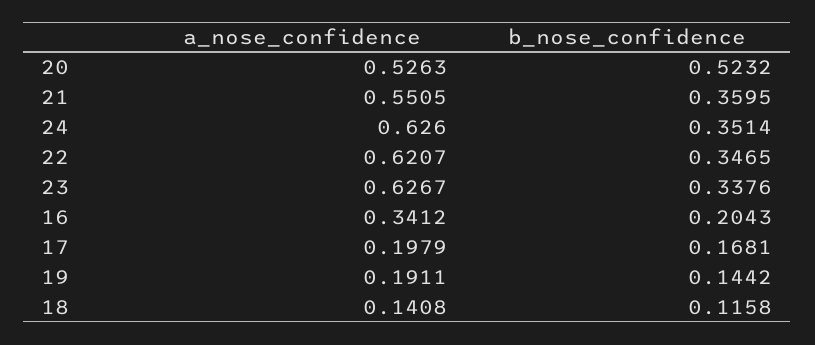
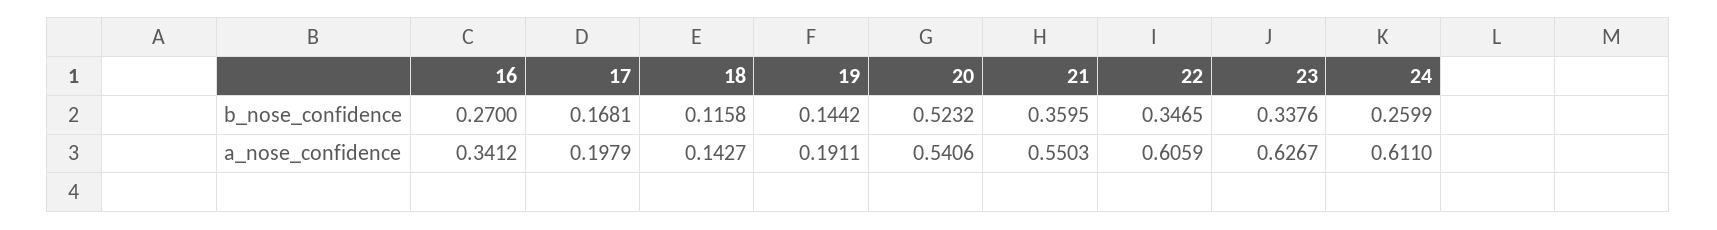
a_nose_confidence, 20: 0.5263 -> 0.5406
a_nose_confidence, 21: 0.5505 -> 0.5503
a_nose_confidence, 24: 0.626 -> 0.611
b_nose_confidence, 24: 0.3514 -> 0.2599
a_nose_confidence, 22: 0.6207 -> 0.6059
b_nose_confidence, 16: 0.2043 -> 0.27
a_nose_confidence, 18: 0.1408 -> 0.1427

